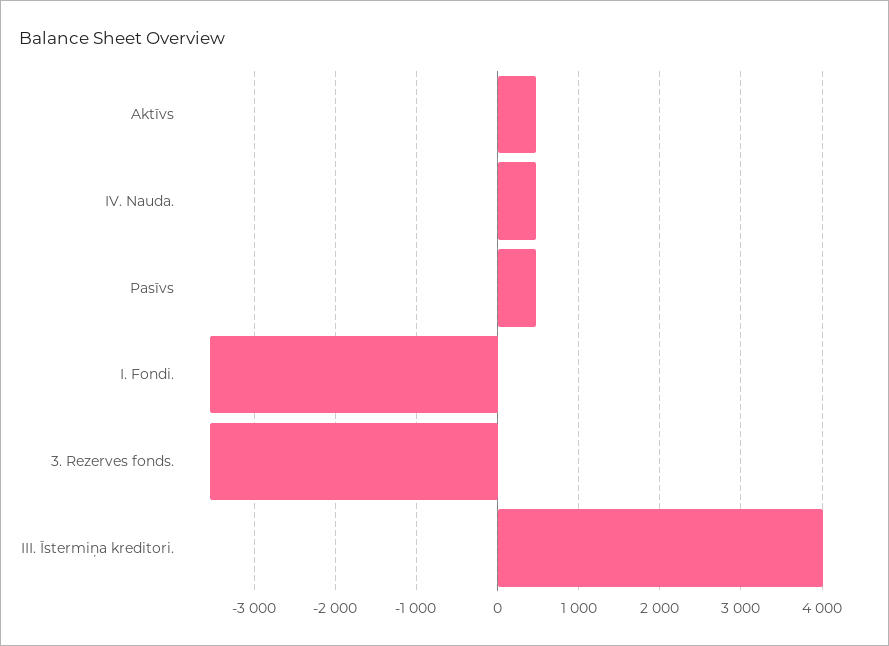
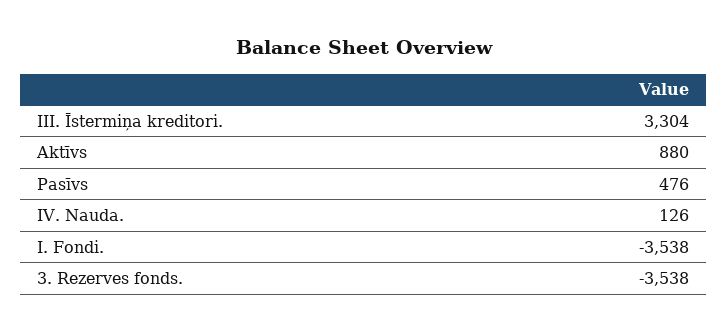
Aktīvs: 500 -> 880
IV. Nauda.: 500 -> 126
III. Īstermiņa kreditori.: 4000 -> 3304

